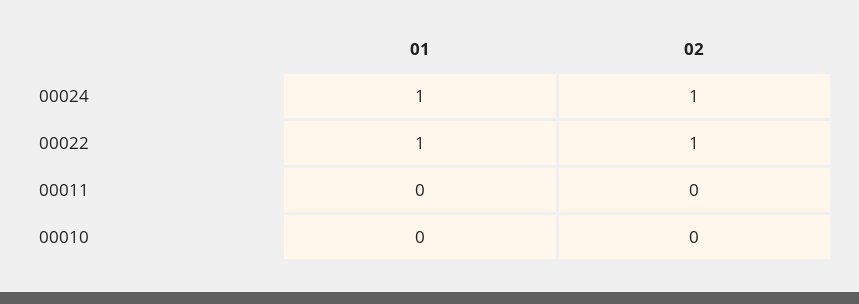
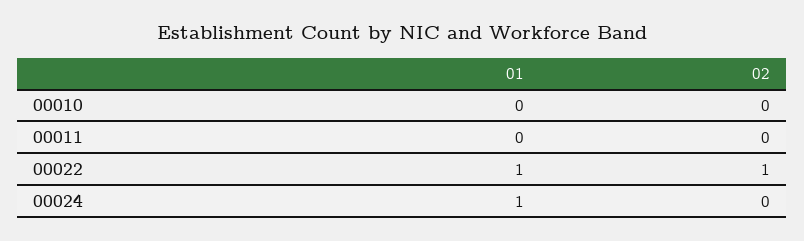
02, 00024: 1 -> 0

